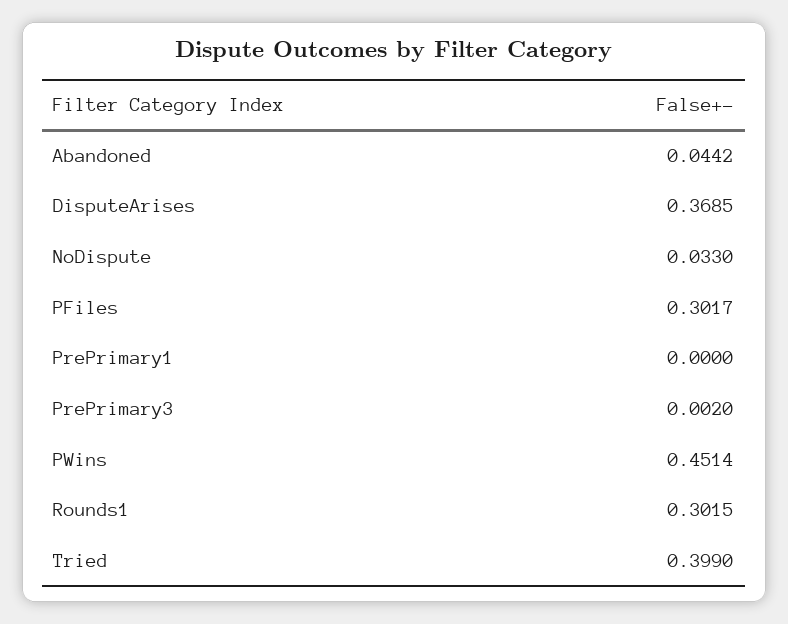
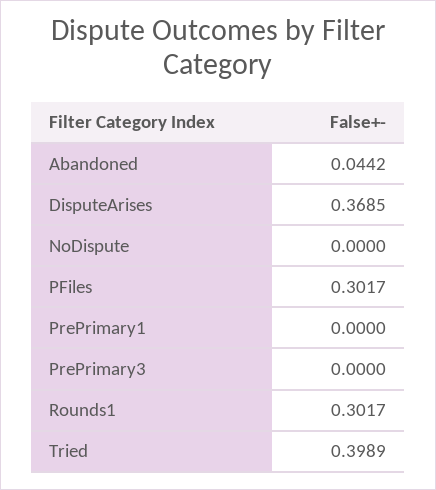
NoDispute: 0.033 -> 0
PrePrimary3: 0.002 -> 0
PWins: 0.4514 -> none
Rounds1: 0.3015 -> 0.3017
Tried: 0.399 -> 0.3989

